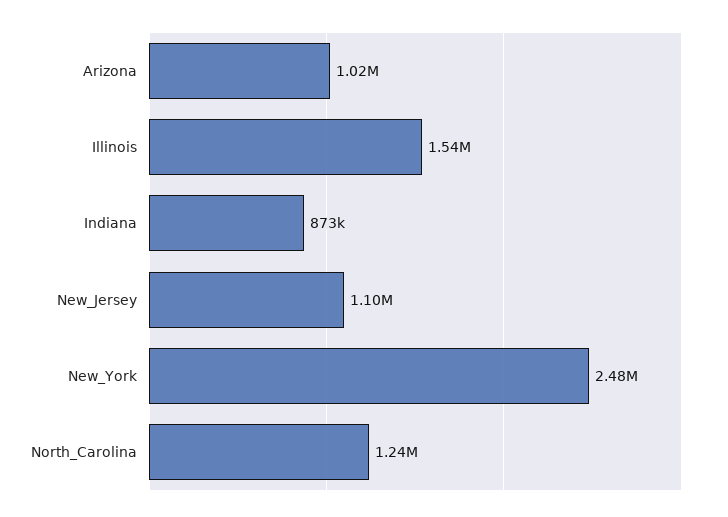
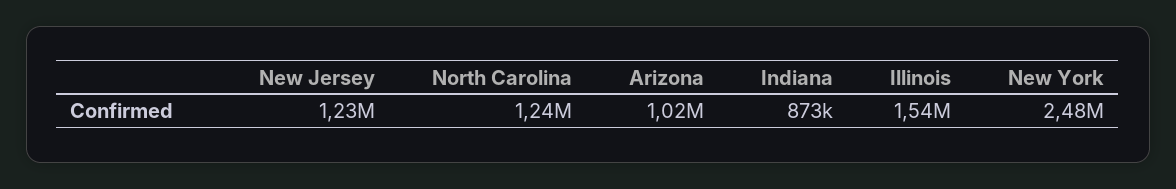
New_Jersey: 1100000 -> 1230000

